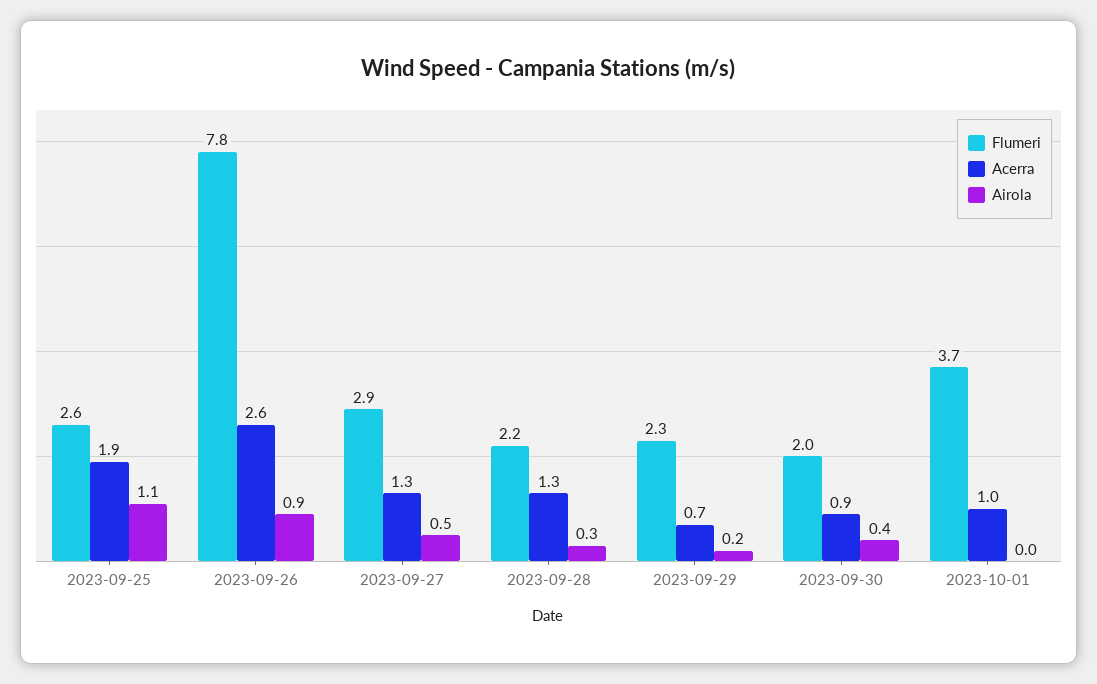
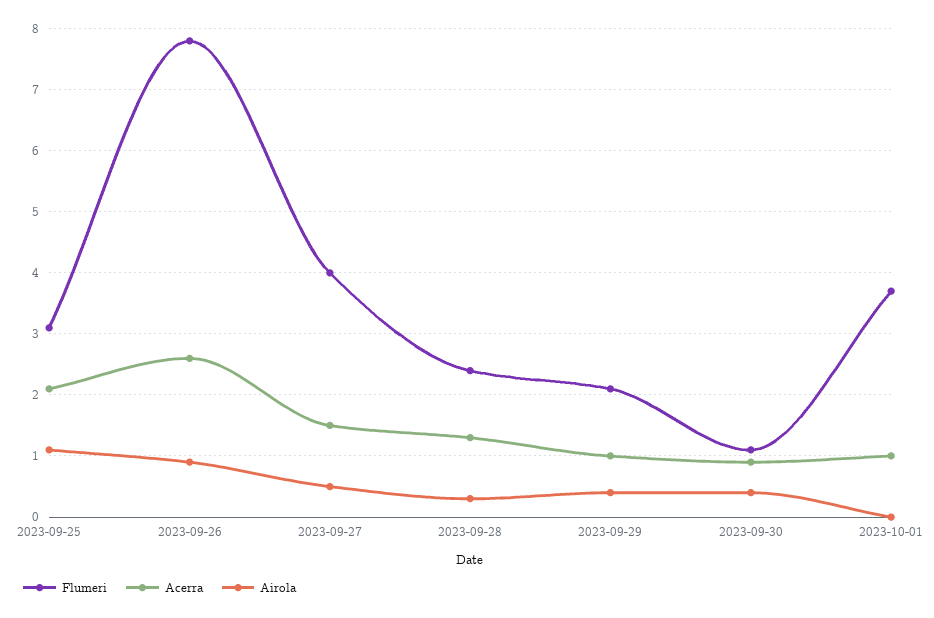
Flumeri, 2023-09-25: 2.6 -> 3.1
Acerra, 2023-09-25: 1.9 -> 2.1
Flumeri, 2023-09-27: 2.9 -> 4
Acerra, 2023-09-27: 1.3 -> 1.5
Flumeri, 2023-09-28: 2.2 -> 2.4
Flumeri, 2023-09-29: 2.3 -> 2.1
Acerra, 2023-09-29: 0.7 -> 1
Airola, 2023-09-29: 0.2 -> 0.4
Flumeri, 2023-09-30: 2 -> 1.1

